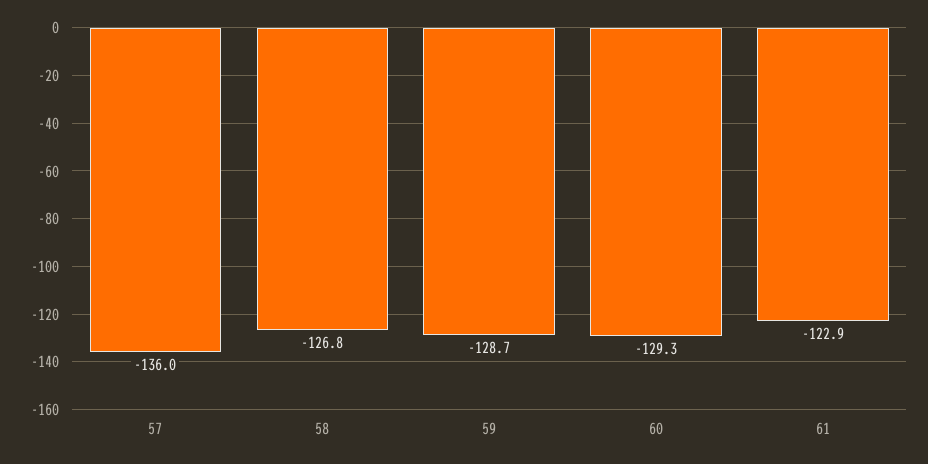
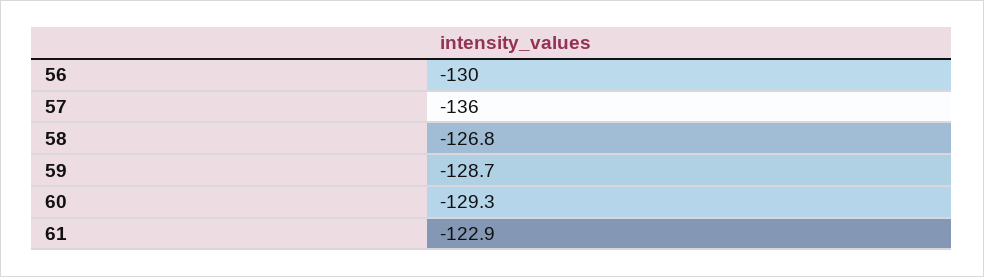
56: none -> -130

